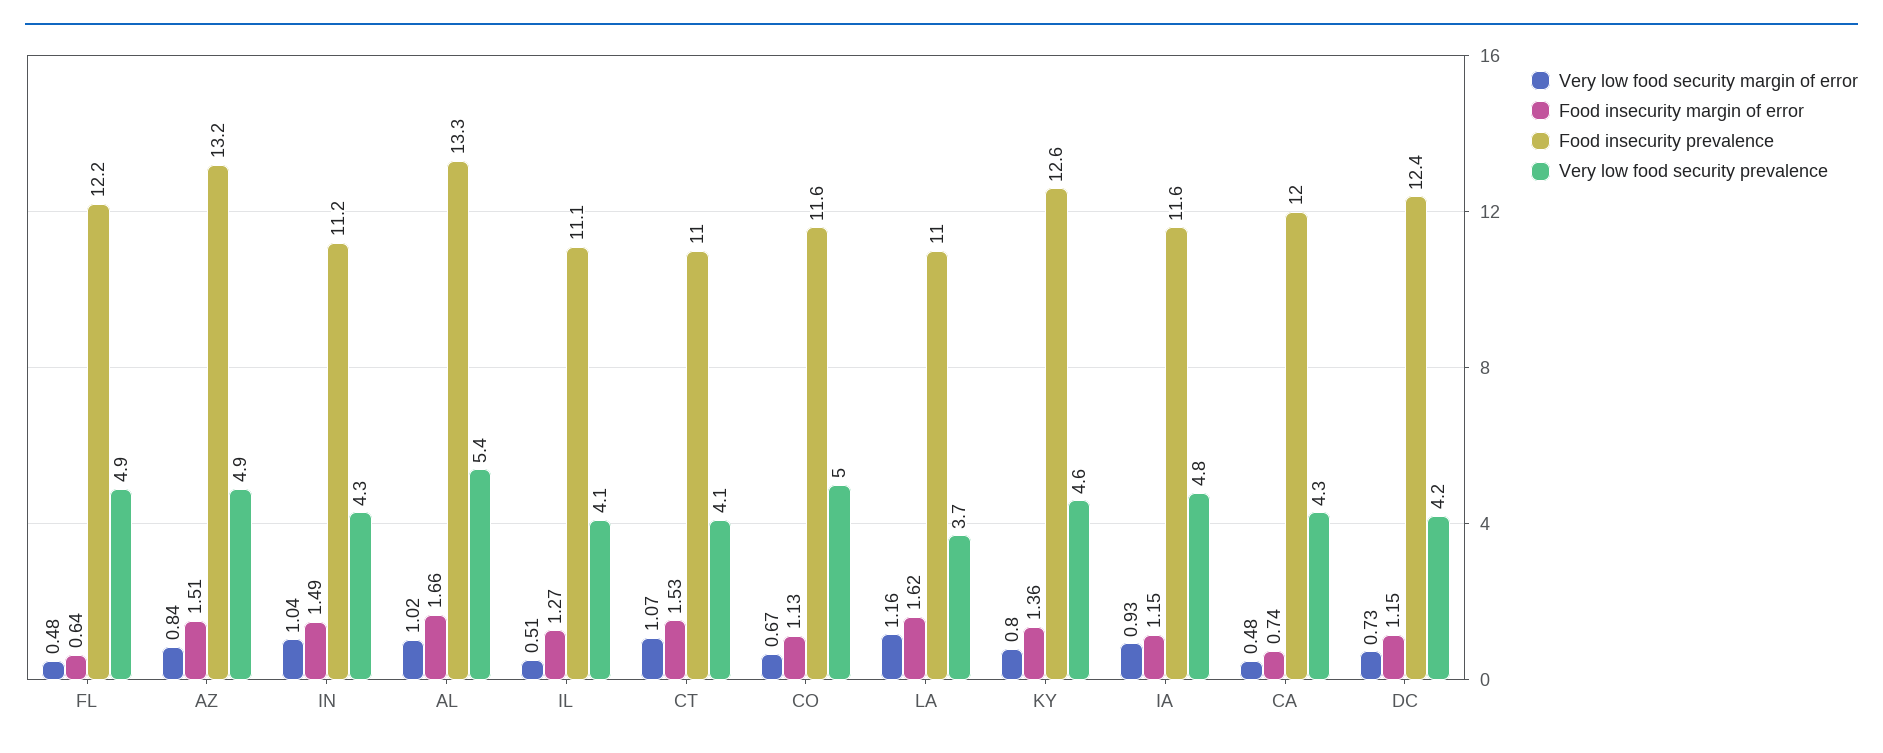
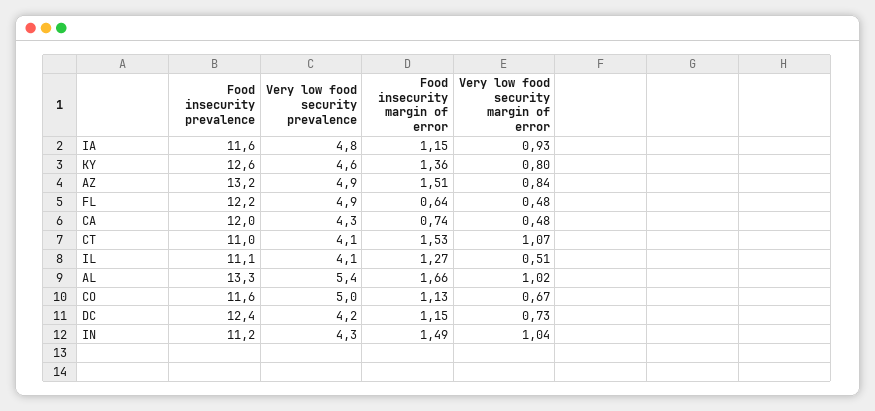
Very low food security margin of error, LA: 1.16 -> none
Food insecurity margin of error, LA: 1.62 -> none
Food insecurity prevalence, LA: 11 -> none
Very low food security prevalence, LA: 3.7 -> none

